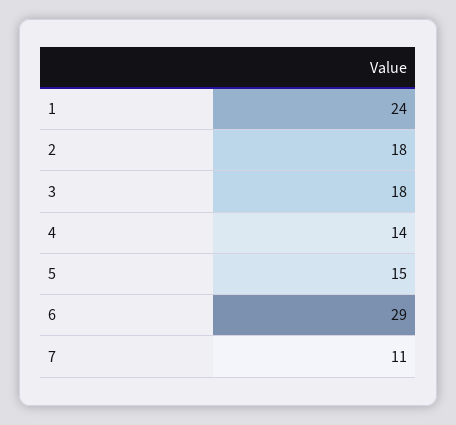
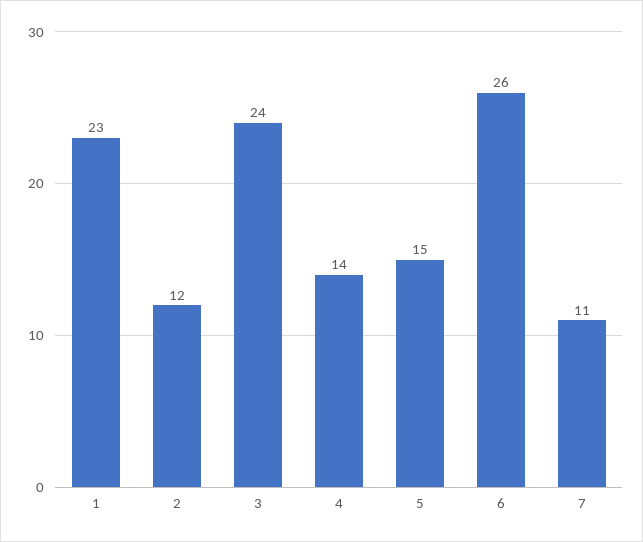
1: 24 -> 23
2: 18 -> 12
3: 18 -> 24
6: 29 -> 26

